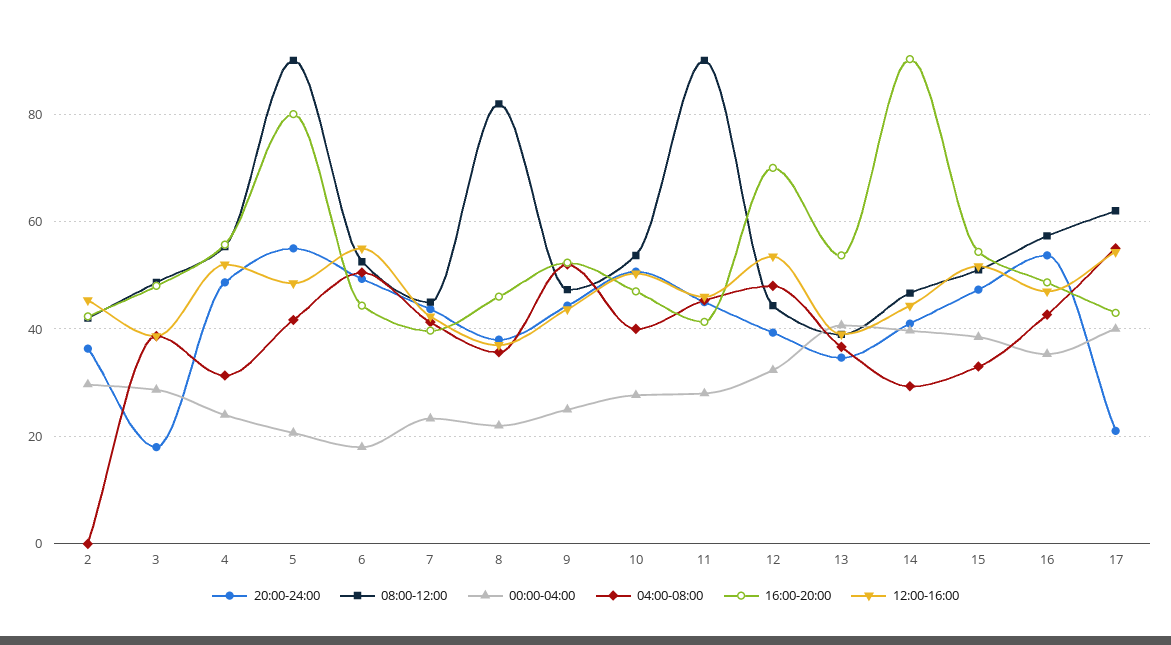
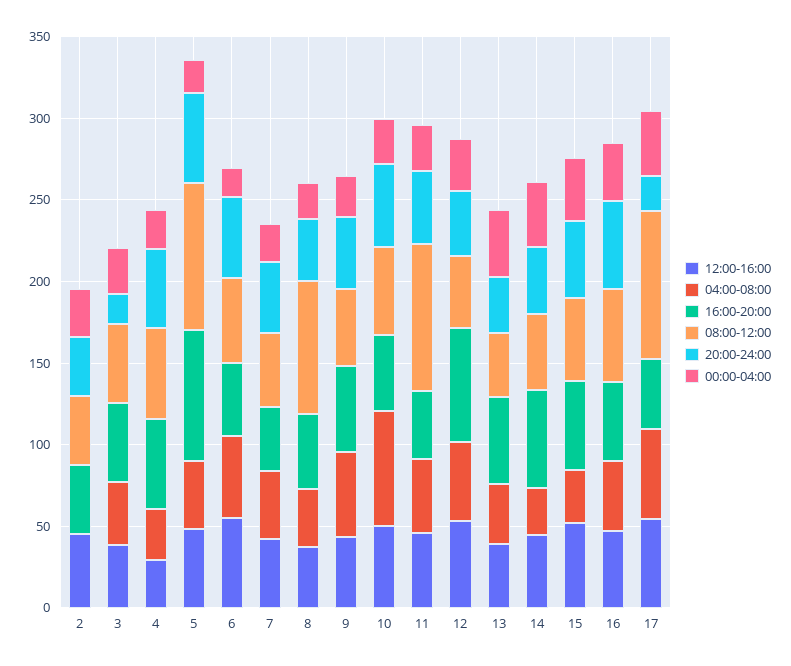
12:00-16:00, 4: 52 -> 30
04:00-08:00, 10: 40 -> 70
16:00-20:00, 14: 90 -> 60
08:00-12:00, 17: 62 -> 90

